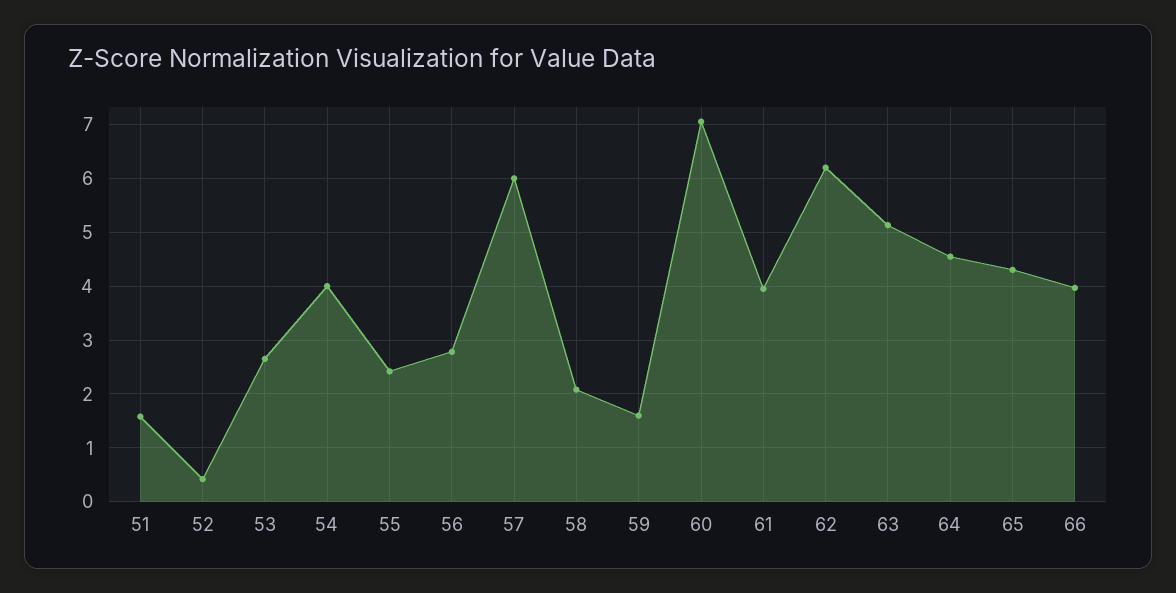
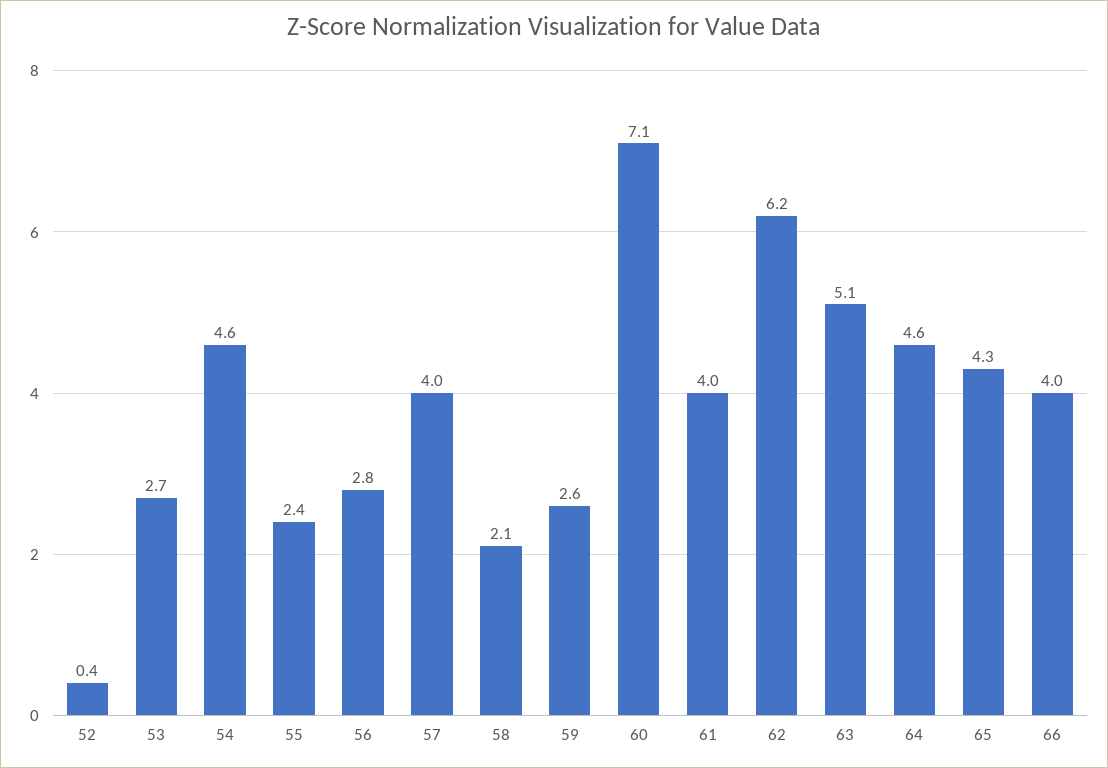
51: 1.6 -> none
54: 4 -> 4.6
57: 6 -> 4
59: 1.6 -> 2.6

